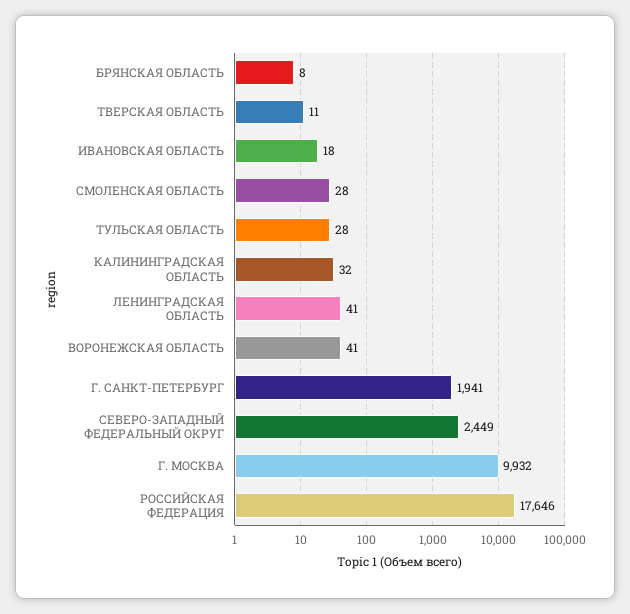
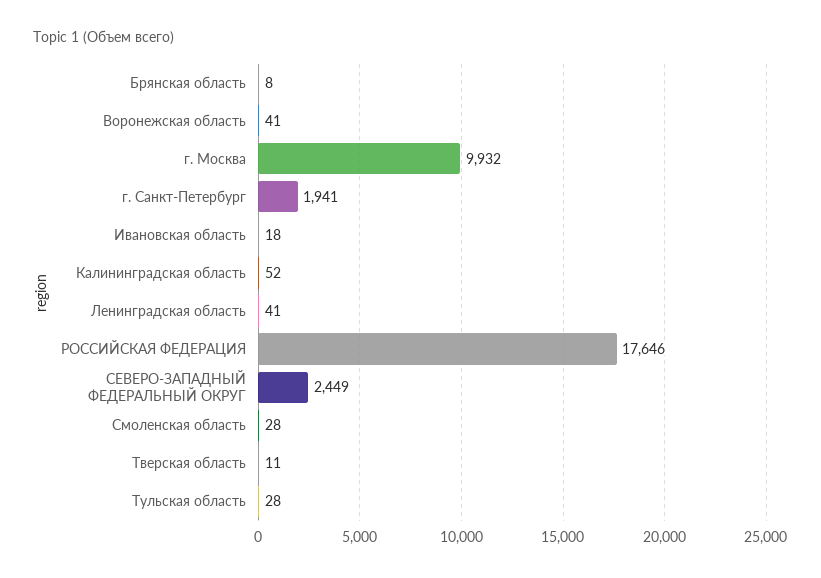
КАЛИНИНГРАДСКАЯ ОБЛАСТЬ: 32 -> 52

